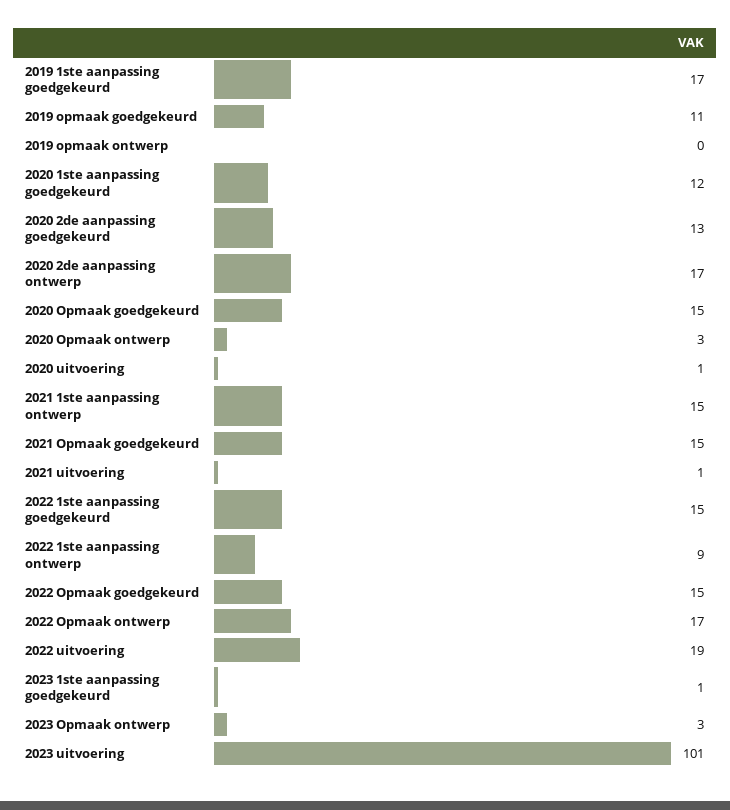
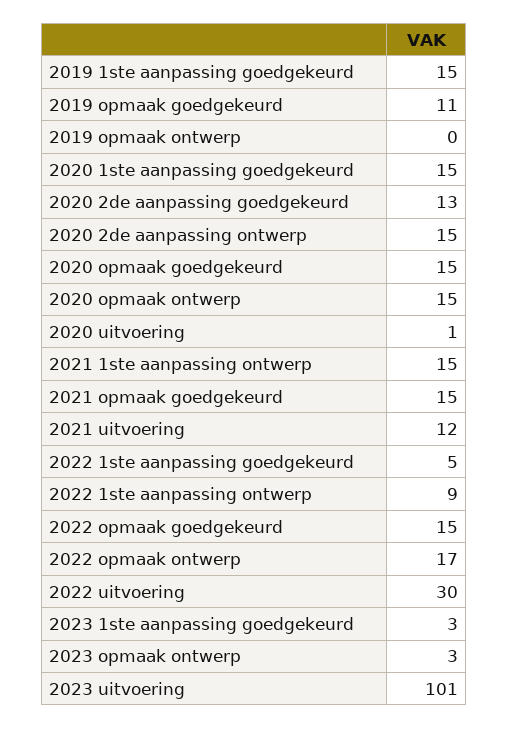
2019 1ste aanpassing goedgekeurd: 17 -> 15
2020 1ste aanpassing goedgekeurd: 12 -> 15
2020 2de aanpassing ontwerp: 17 -> 15
2020 Opmaak ontwerp: 3 -> 15
2021 uitvoering: 1 -> 12
2022 1ste aanpassing goedgekeurd: 15 -> 5
2022 uitvoering: 19 -> 30
2023 1ste aanpassing goedgekeurd: 1 -> 3

